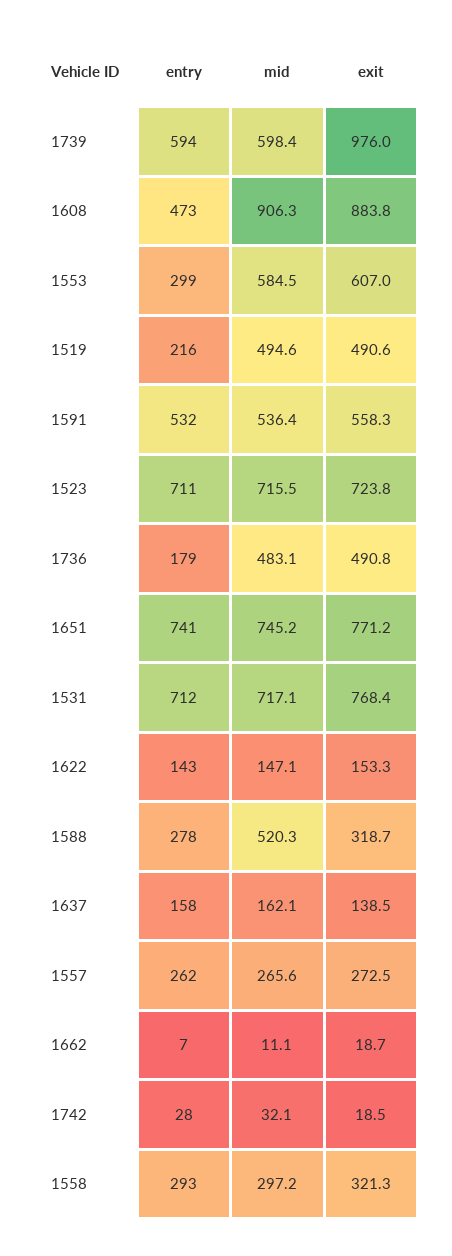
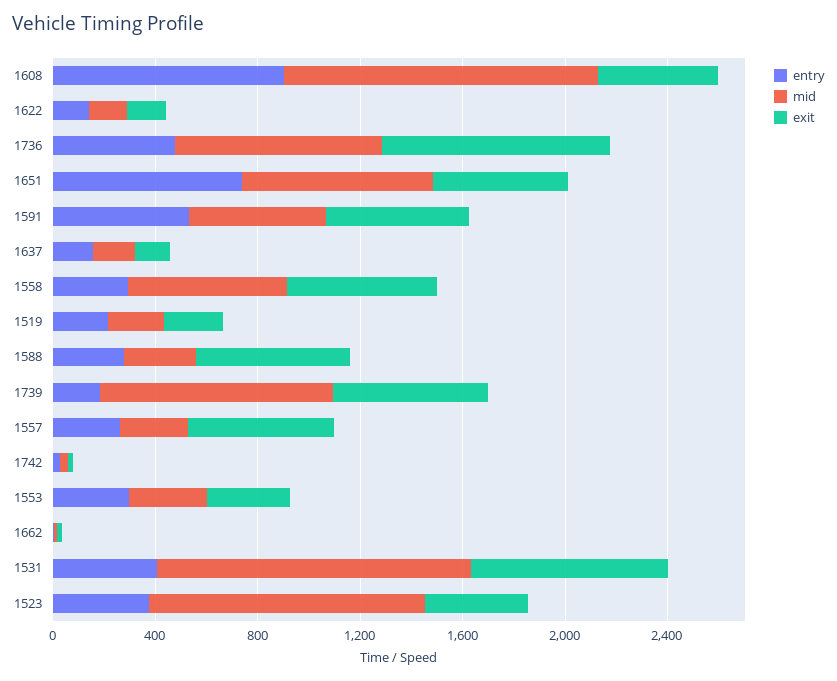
entry, 1739: 594 -> 200
mid, 1739: 598.4 -> 900
exit, 1739: 976 -> 600
entry, 1608: 473 -> 900
mid, 1608: 906.3 -> 1200
exit, 1608: 883.8 -> 500
mid, 1553: 584.5 -> 300
exit, 1553: 607 -> 300
mid, 1519: 494.6 -> 200
exit, 1519: 490.6 -> 200
entry, 1523: 711 -> 400
mid, 1523: 715.5 -> 1100
exit, 1523: 723.8 -> 400
entry, 1736: 179 -> 500
mid, 1736: 483.1 -> 800
exit, 1736: 490.8 -> 900
exit, 1651: 771.2 -> 500
entry, 1531: 712 -> 400
mid, 1531: 717.1 -> 1200
mid, 1588: 520.3 -> 300
exit, 1588: 318.7 -> 600
exit, 1557: 272.5 -> 600
mid, 1558: 297.2 -> 600
exit, 1558: 321.3 -> 600

